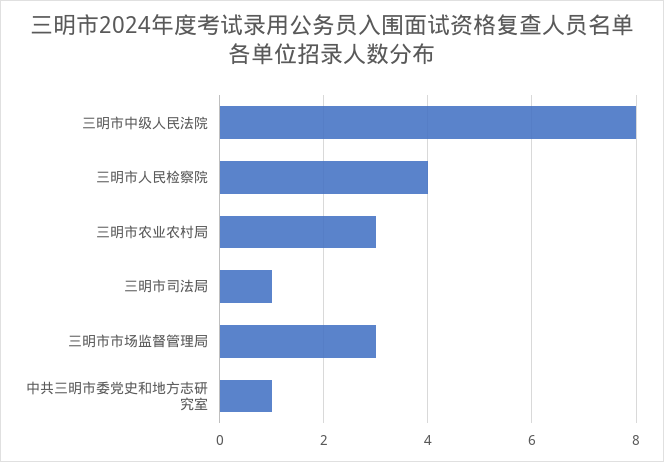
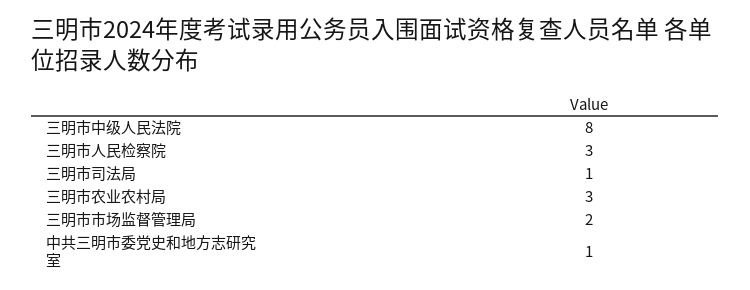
三明市人民检察院: 4 -> 3
三明市市场监督管理局: 3 -> 2

